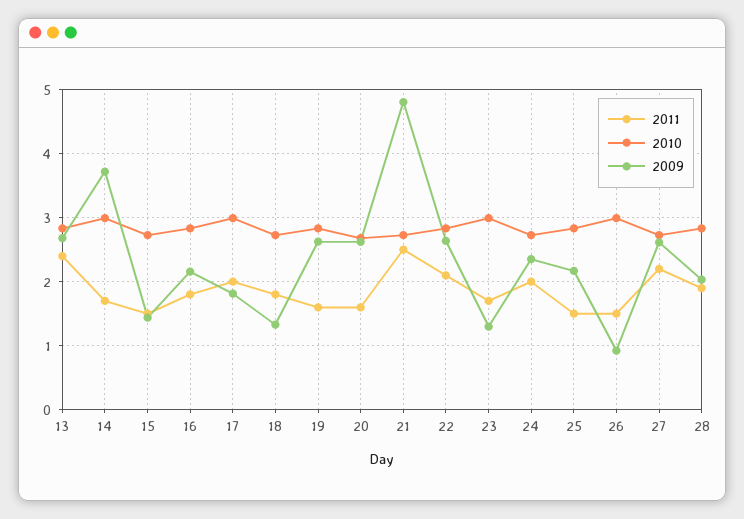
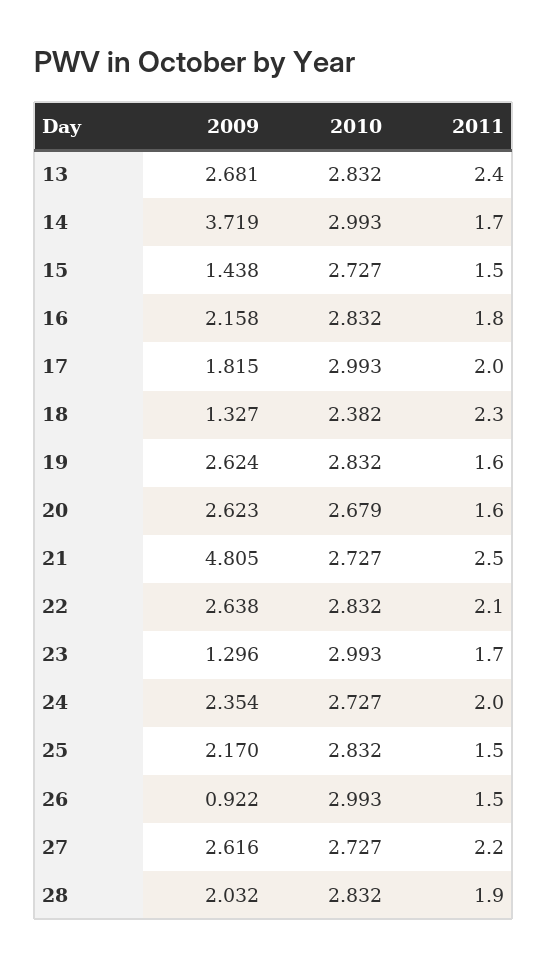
2011, 18: 1.8 -> 2.3
2010, 18: 2.7 -> 2.382

